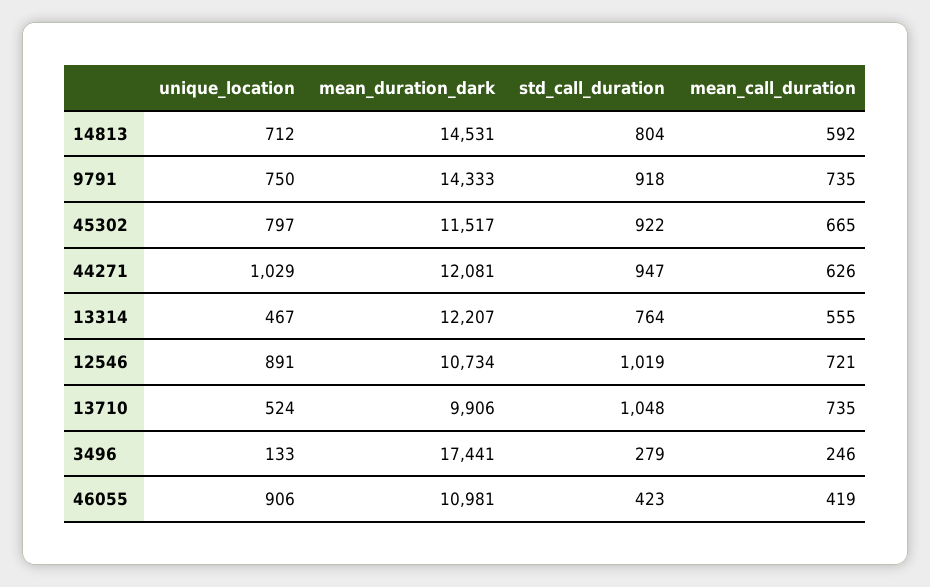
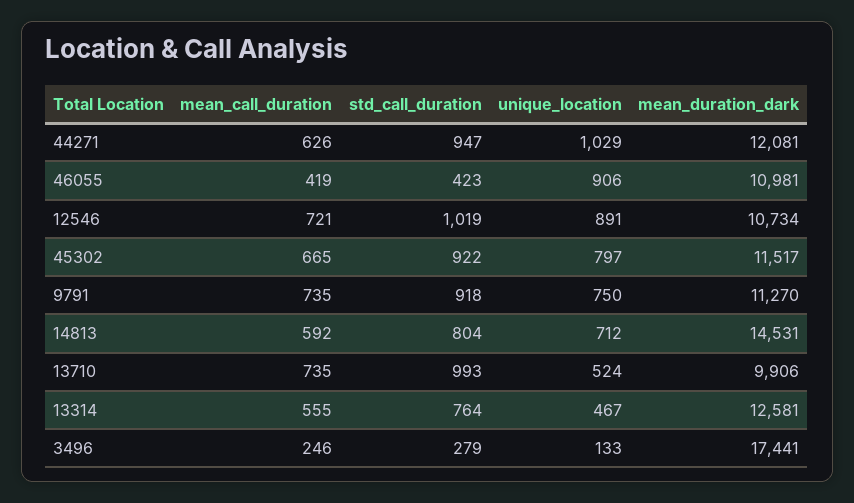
mean_duration_dark, 9791: 14333 -> 11270
mean_duration_dark, 13314: 12207 -> 12581
std_call_duration, 13710: 1048 -> 993

